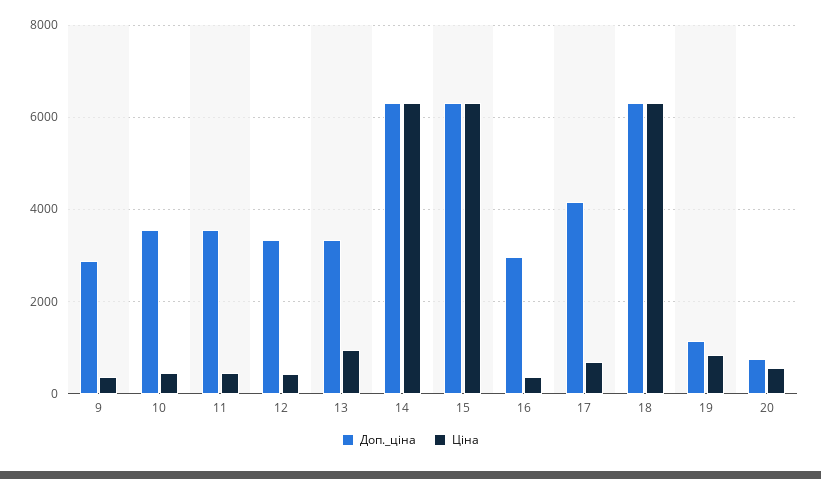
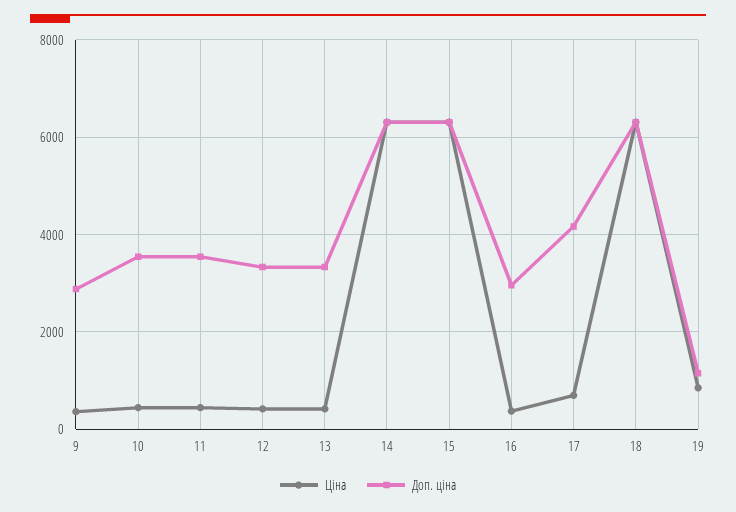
Ціна, 13: 1000 -> 400
Доп._ціна, 20: 800 -> none
Ціна, 20: 600 -> none

